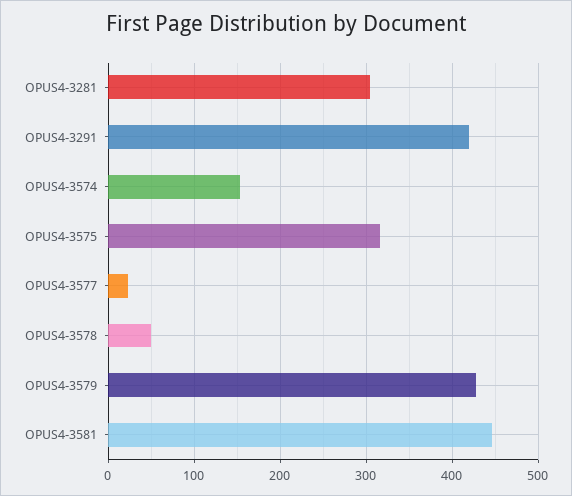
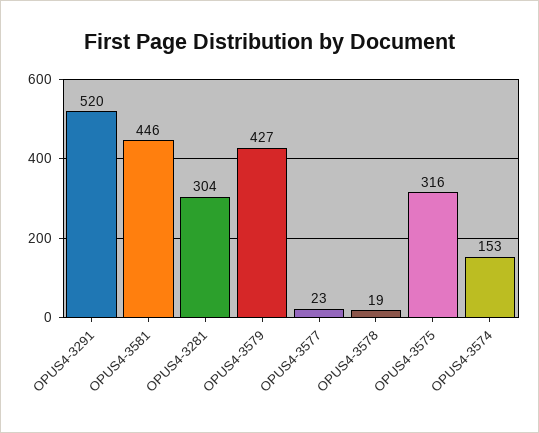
OPUS4-3291: 420 -> 520
OPUS4-3578: 50 -> 19

